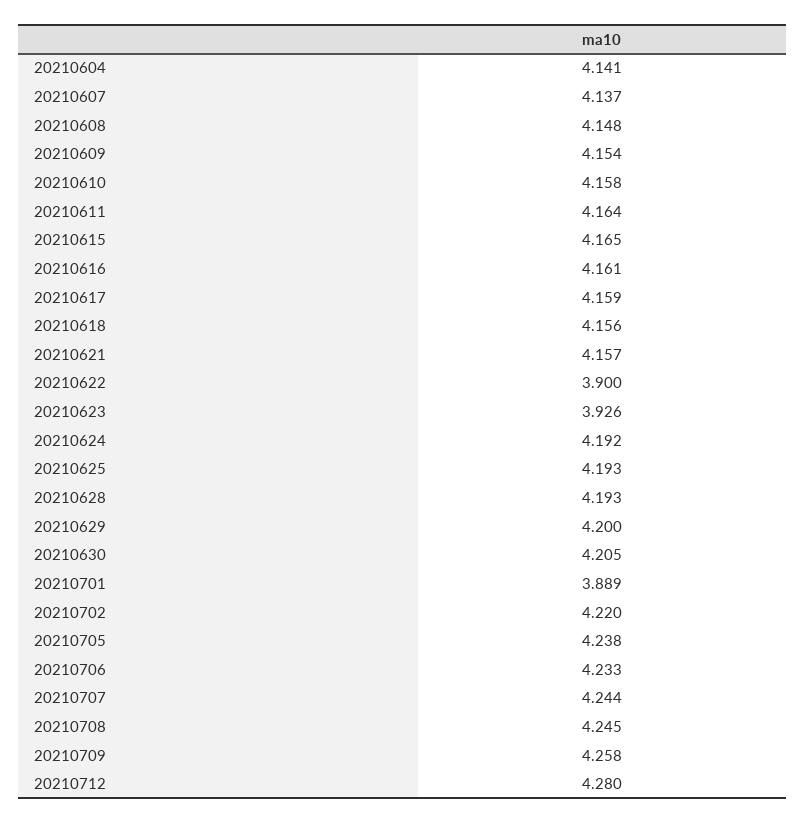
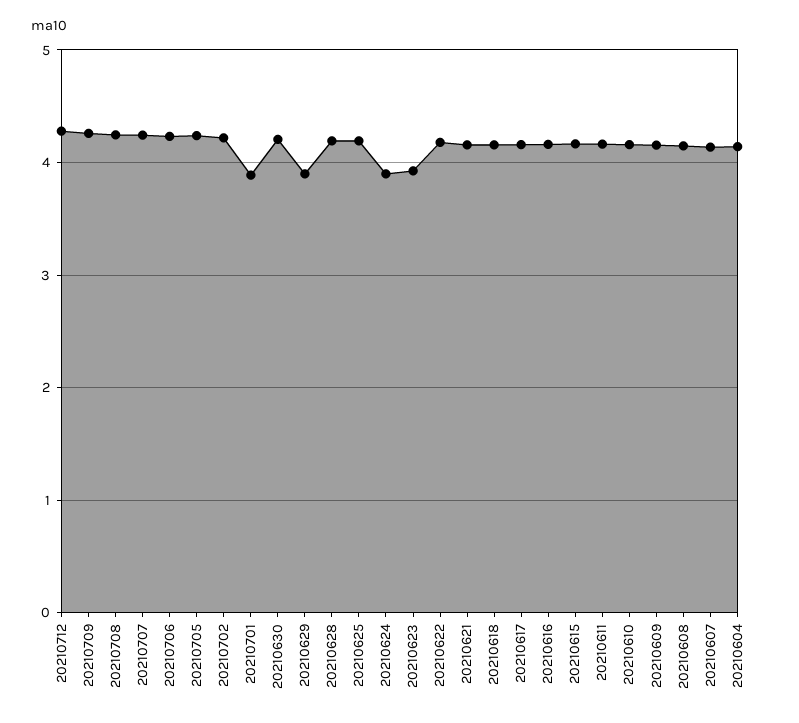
20210622: 3.9 -> 4.2
20210624: 4.192 -> 3.9
20210629: 4.2 -> 3.9

